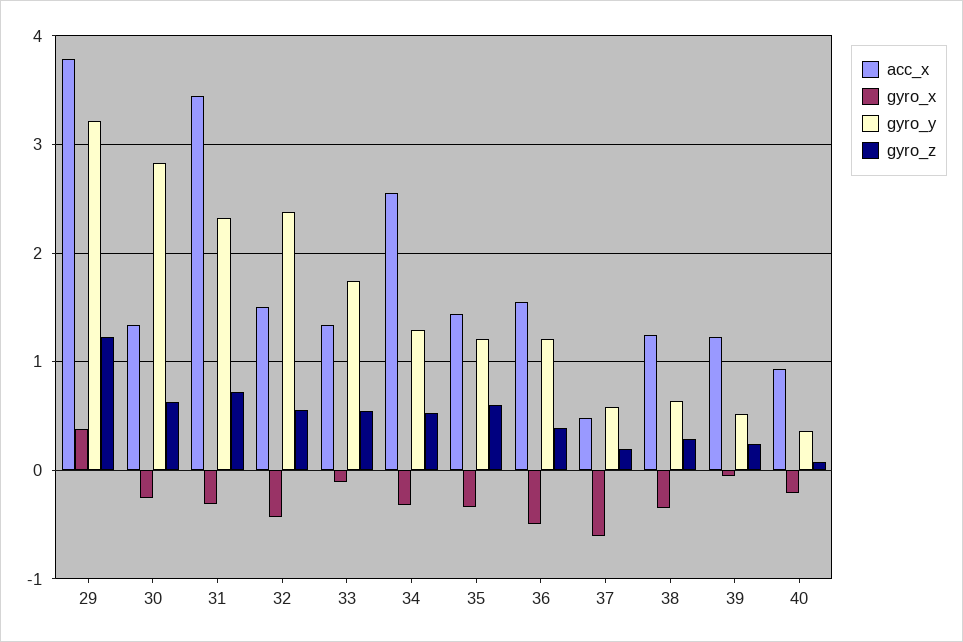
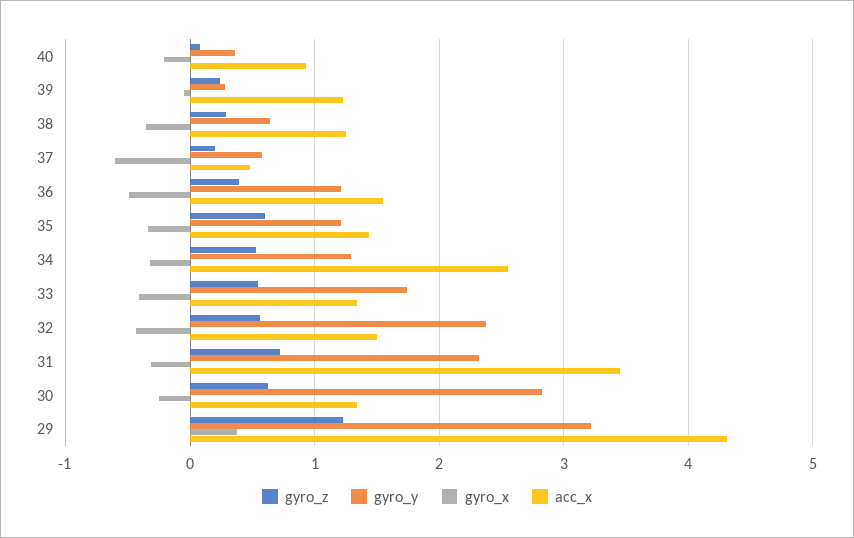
acc_x, 29: 3.8 -> 4.3
gyro_x, 33: -0.1 -> -0.4
gyro_y, 39: 0.5 -> 0.3

